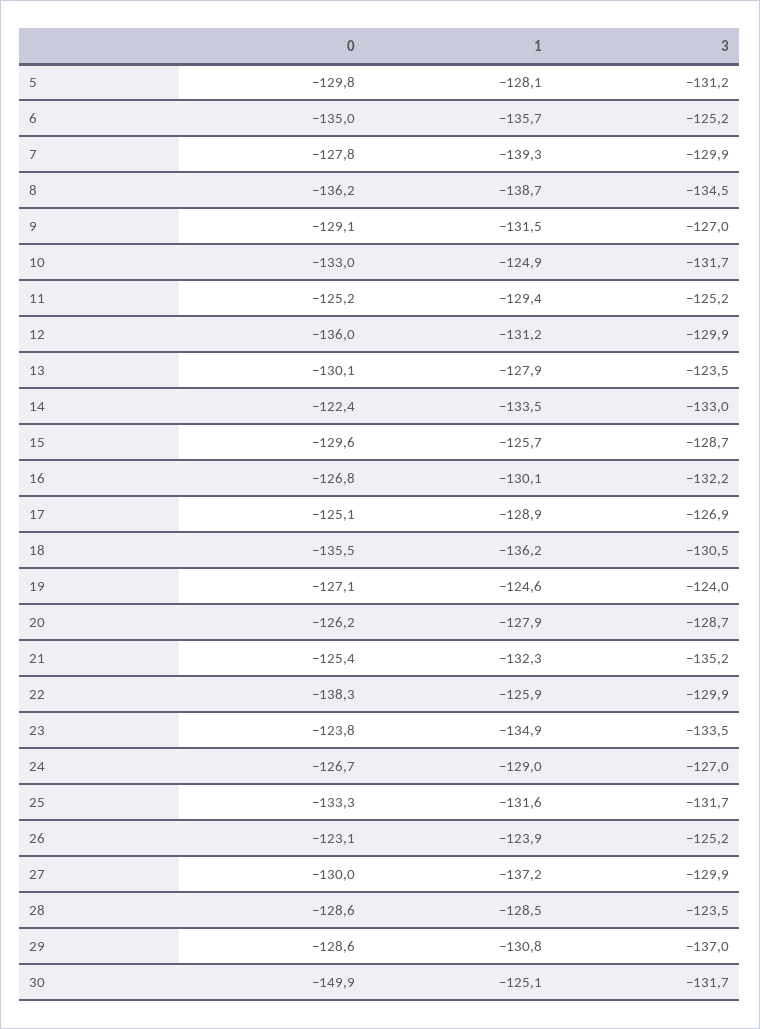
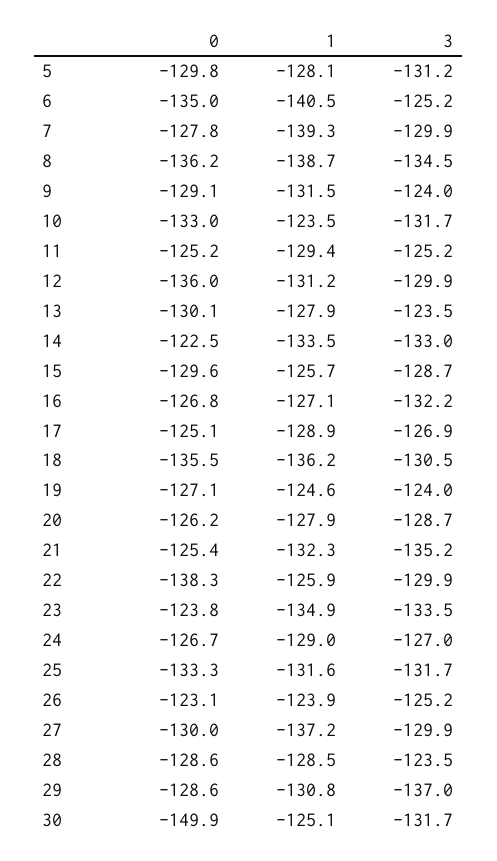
1, 6: -135.7 -> -140.5
3, 9: -127 -> -124
1, 10: -124.9 -> -123.5
0, 14: -122.4 -> -122.5
1, 16: -130.1 -> -127.1

